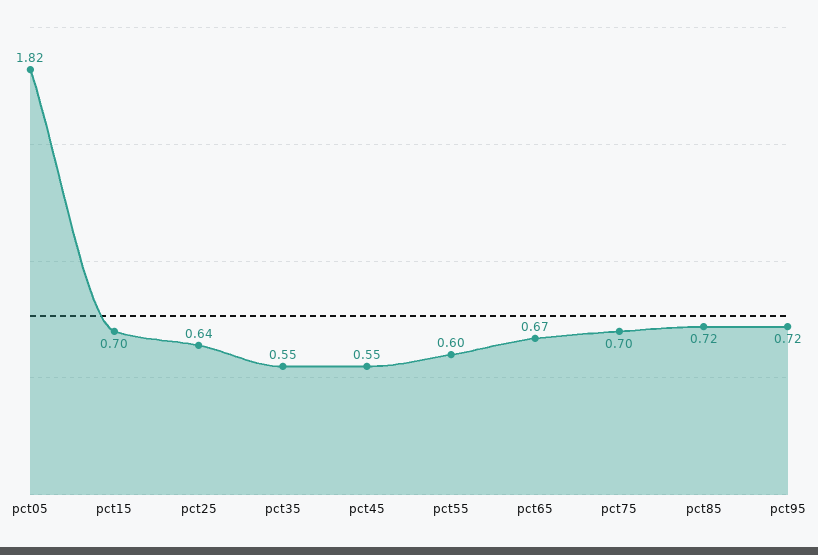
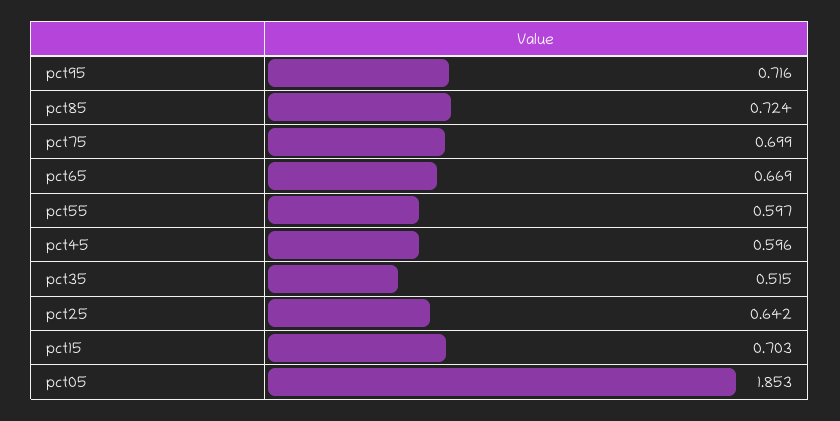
pct05: 1.82 -> 1.853
pct35: 0.55 -> 0.515
pct45: 0.55 -> 0.596

